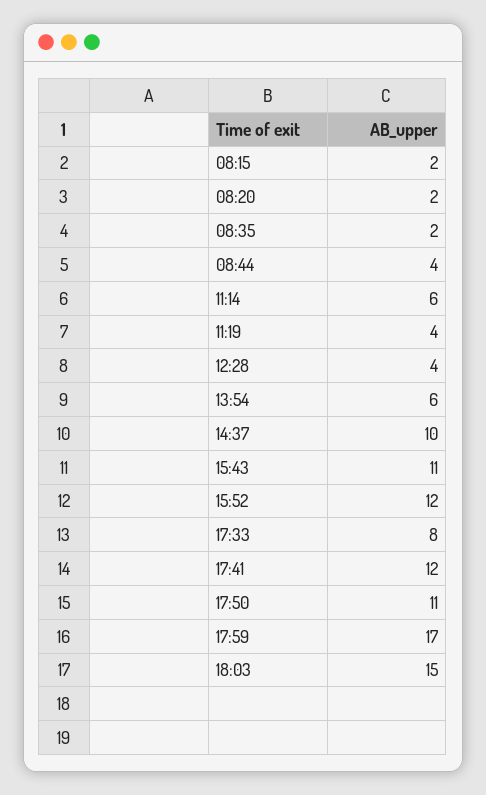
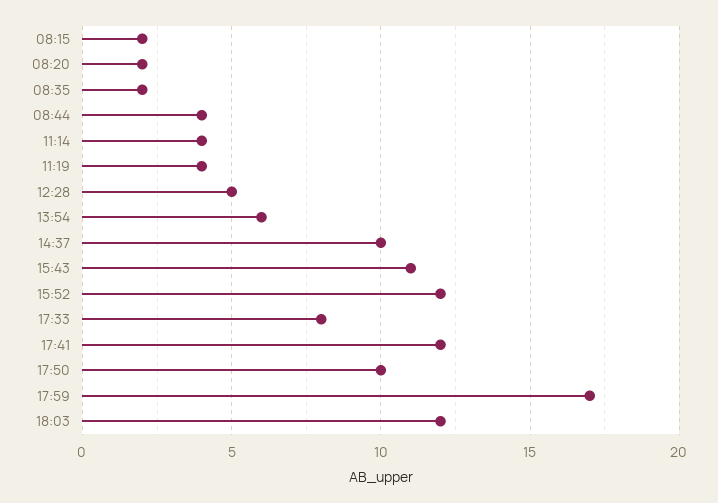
11:14: 6 -> 4
12:28: 4 -> 5
17:50: 11 -> 10
18:03: 15 -> 12

